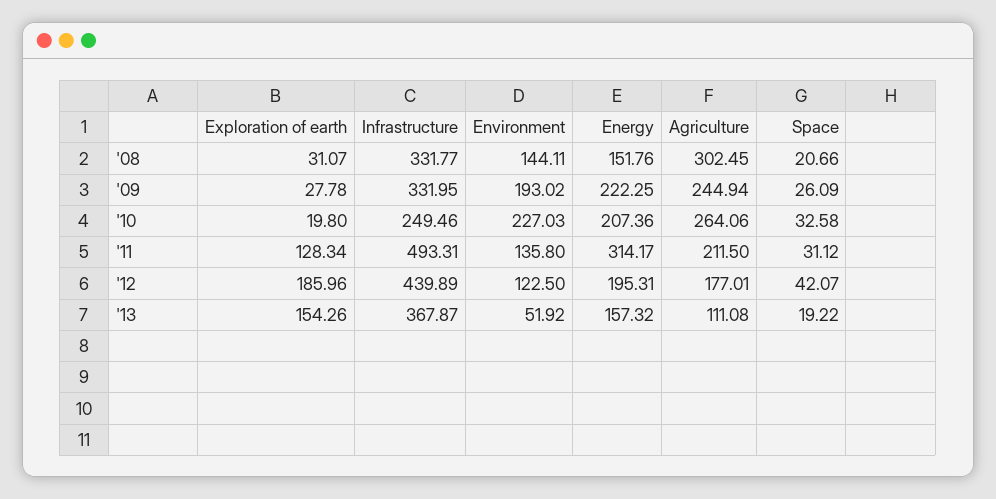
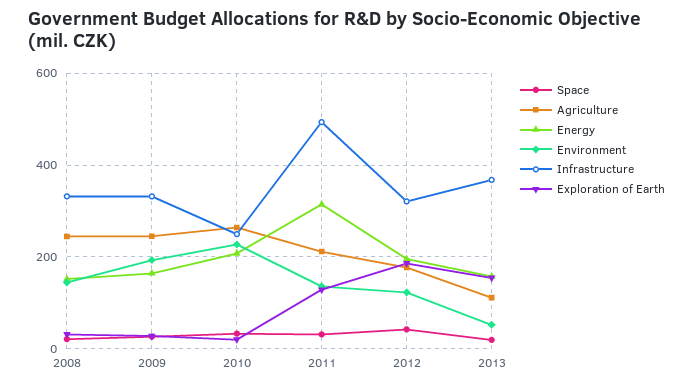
Agriculture, '08: 302.45 -> 240
Energy, '09: 222.25 -> 160
Infrastructure, '12: 439.89 -> 320

